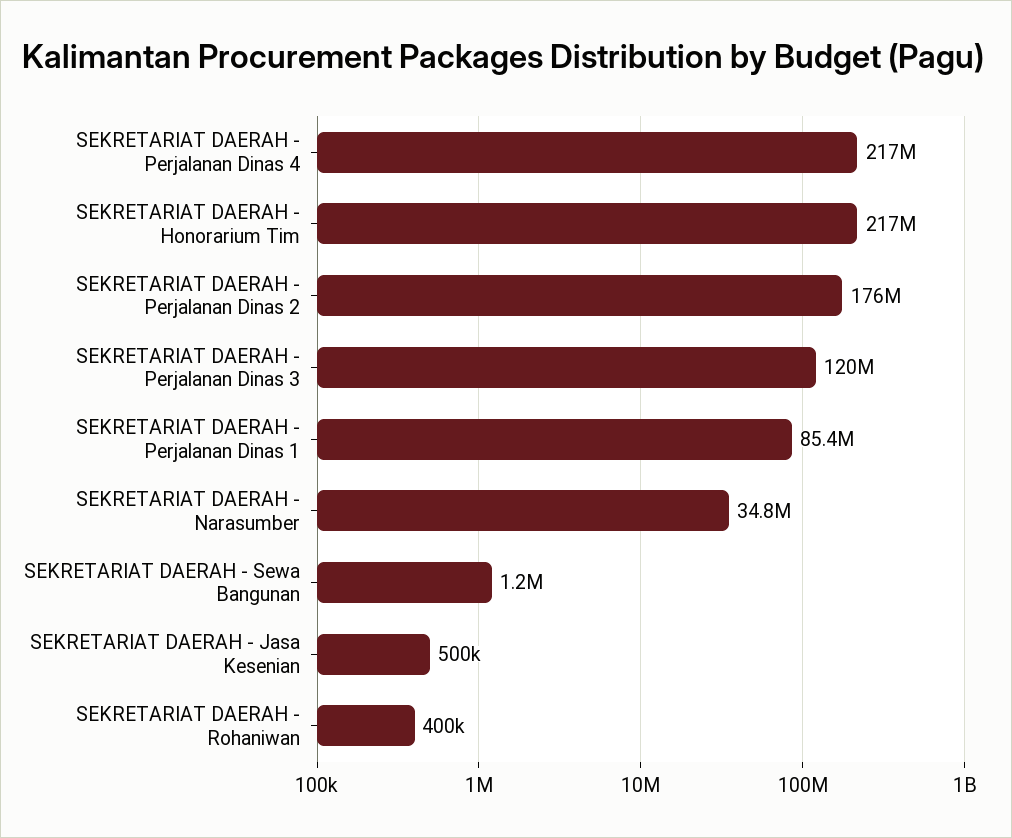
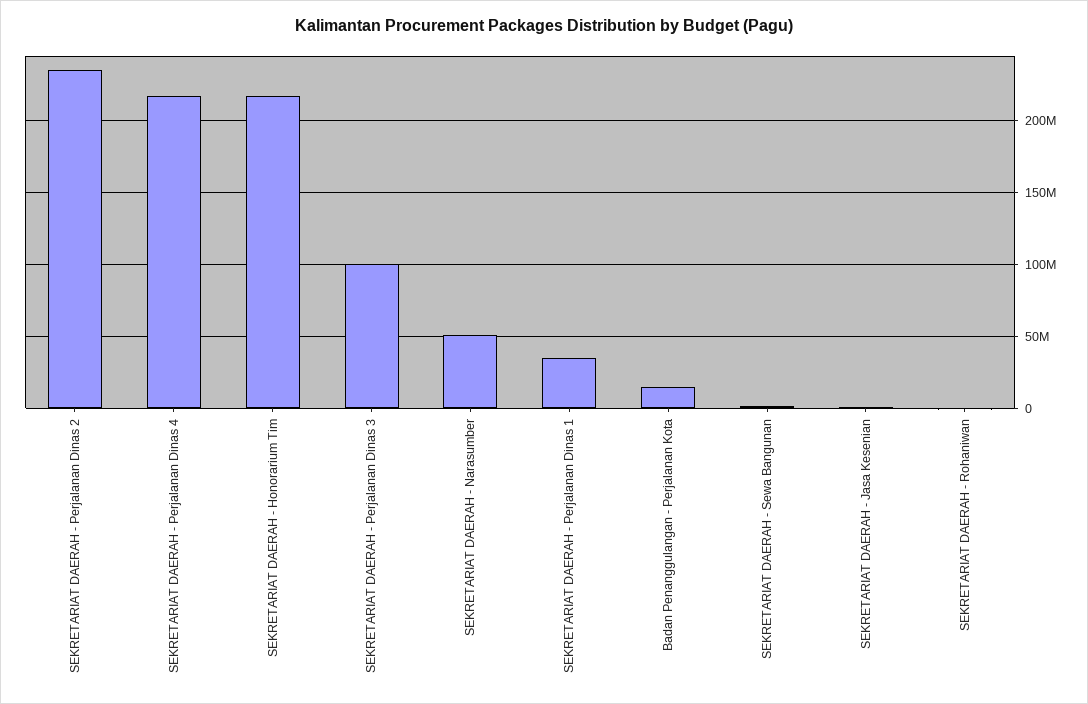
SEKRETARIAT DAERAH - Perjalanan Dinas 2: 176000000 -> 235000000
SEKRETARIAT DAERAH - Perjalanan Dinas 3: 120000000 -> 100000000
SEKRETARIAT DAERAH - Perjalanan Dinas 1: 85400000 -> 35000000
SEKRETARIAT DAERAH - Narasumber: 34800000 -> 50000000
Badan Penanggulangan - Perjalanan Kota: none -> 15000000

